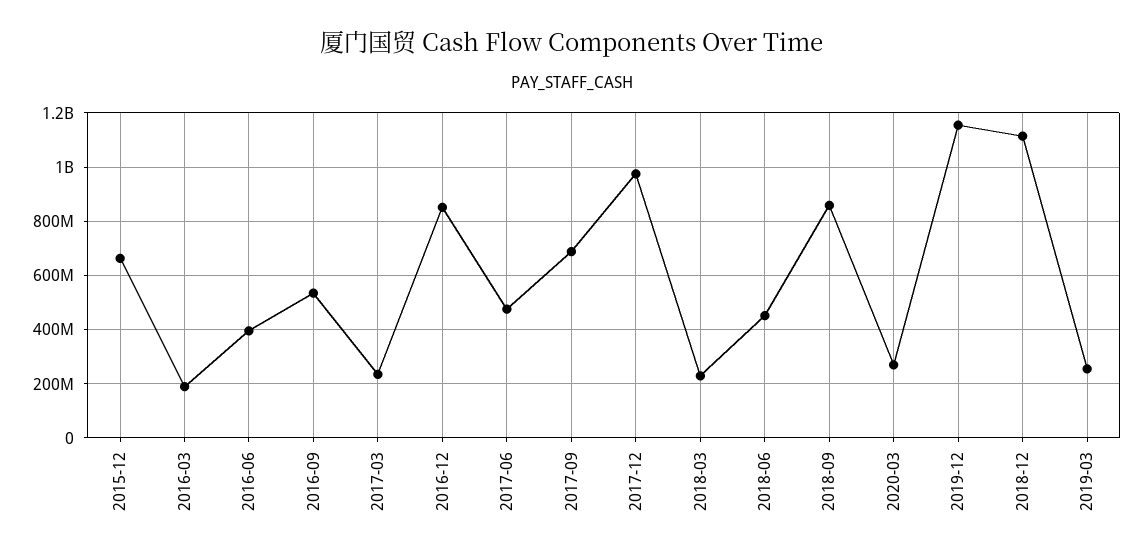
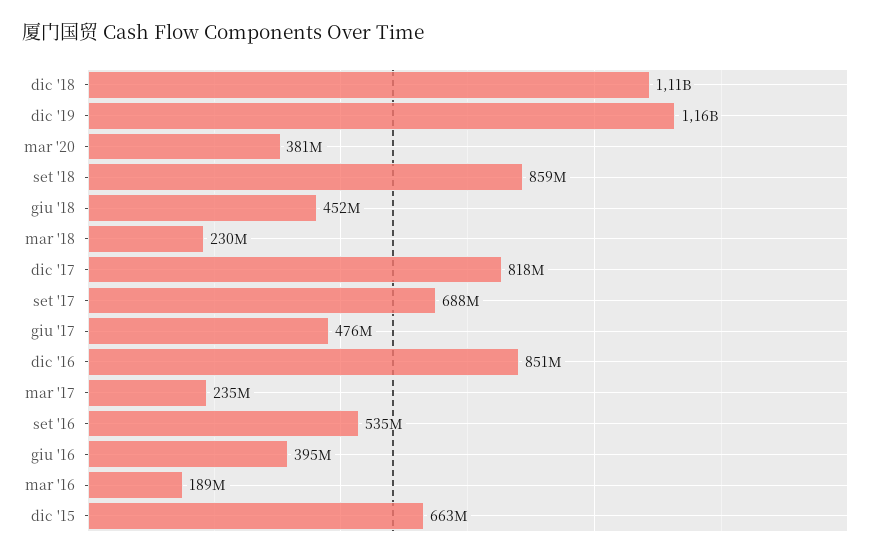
2017-12: 975000000 -> 818000000
2020-03: 275000000 -> 381000000
2019-03: 250000000 -> none

